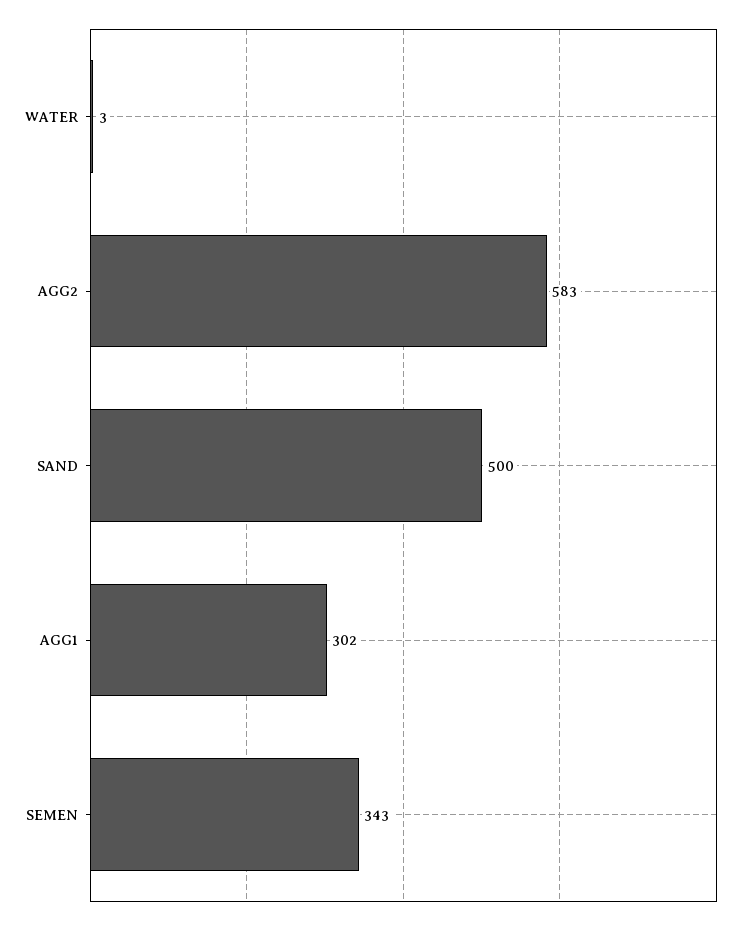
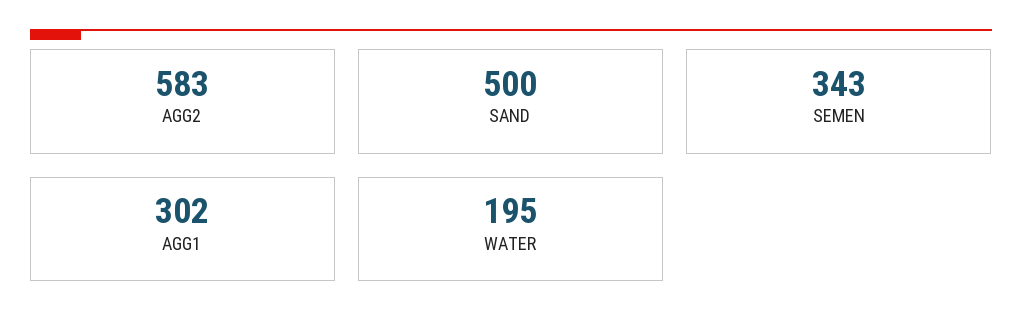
WATER: 3 -> 195

